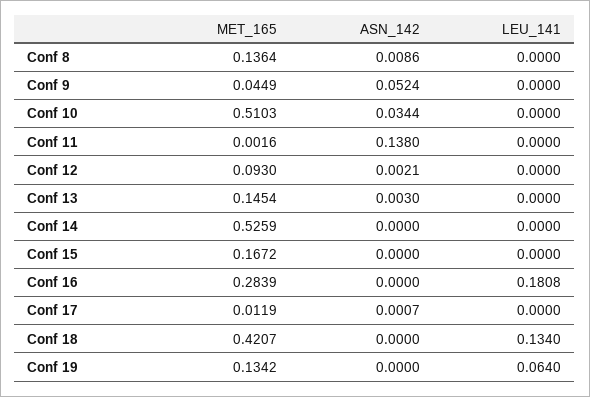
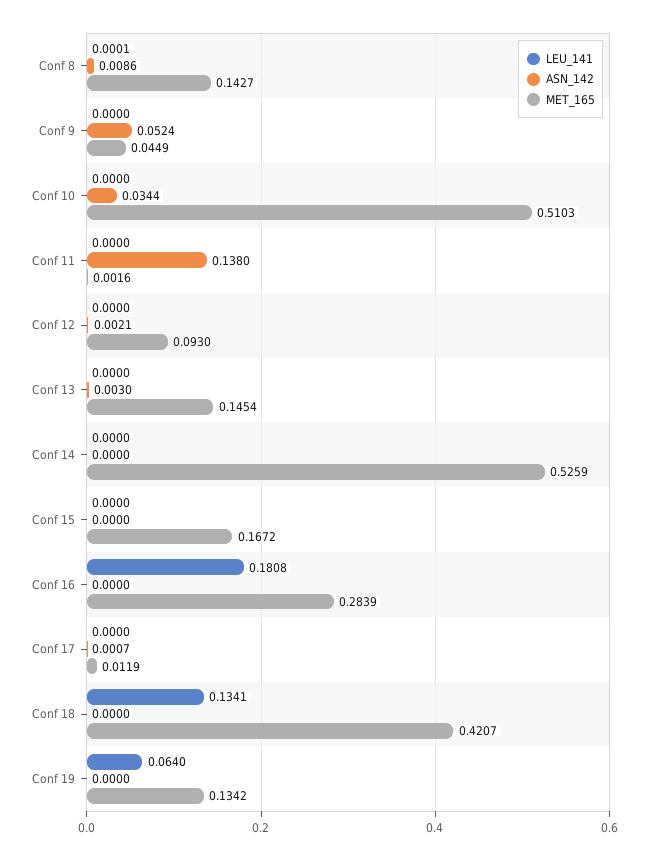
MET_165, Conf 8: 0.1364 -> 0.1427
LEU_141, Conf 8: 0 -> 0.0001
LEU_141, Conf 18: 0.134 -> 0.1341

